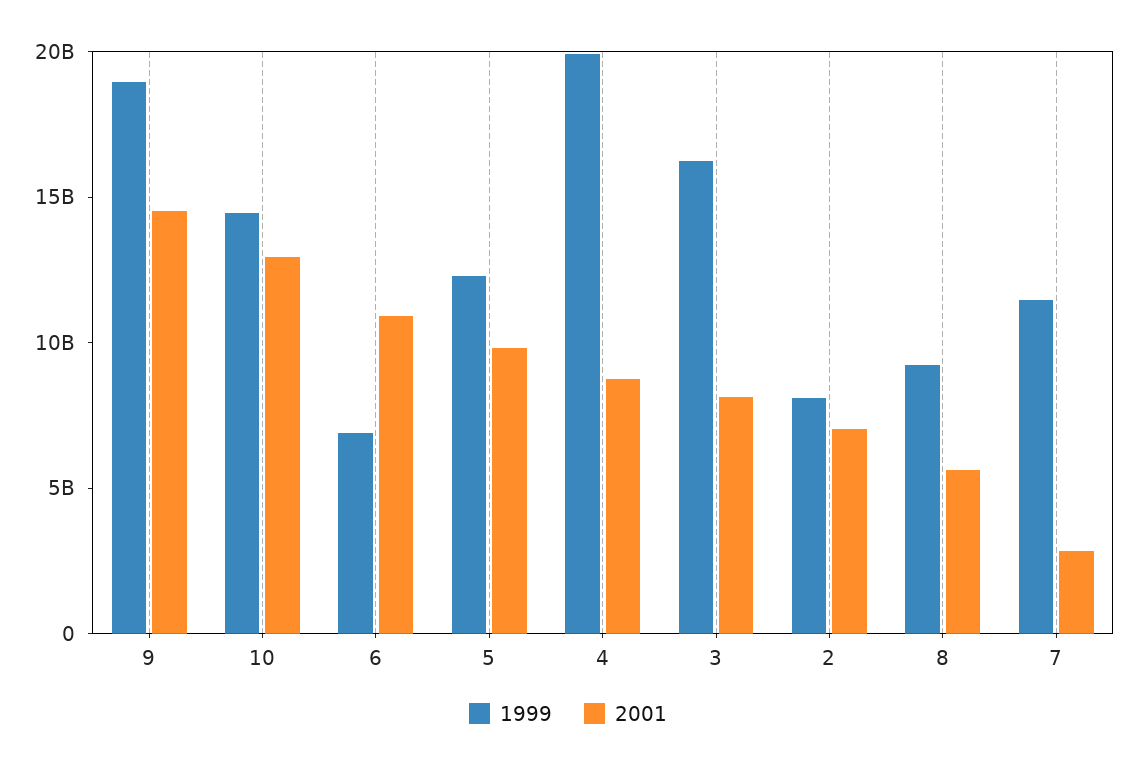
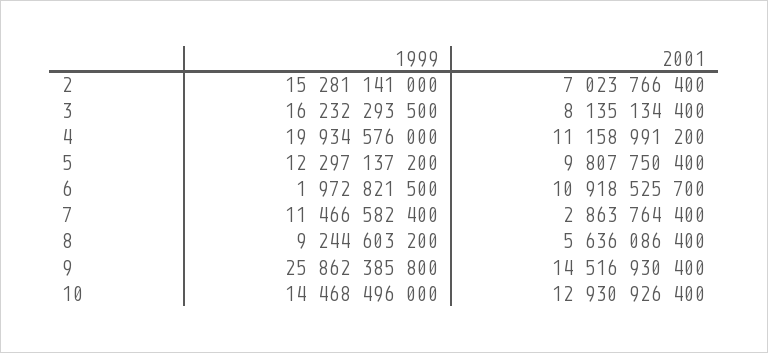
1999, 9: 19000000000 -> 25862385800
1999, 6: 7000000000 -> 1972821500
2001, 4: 9000000000 -> 11158991200
1999, 2: 8000000000 -> 15281141000

